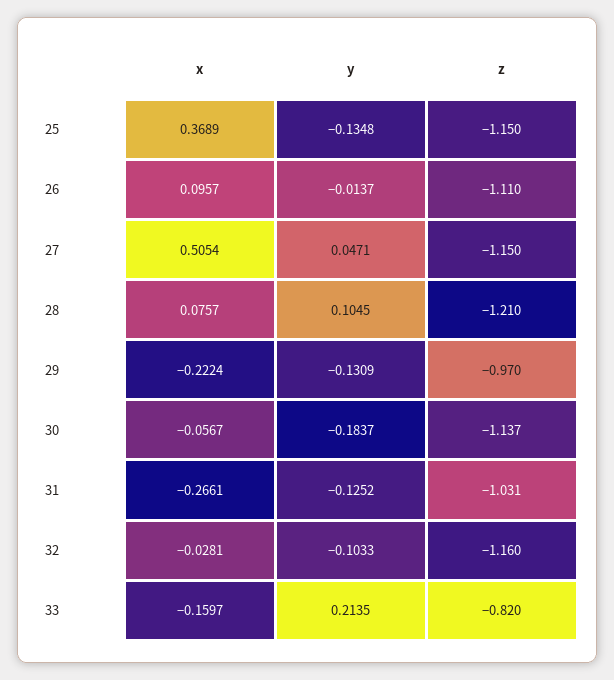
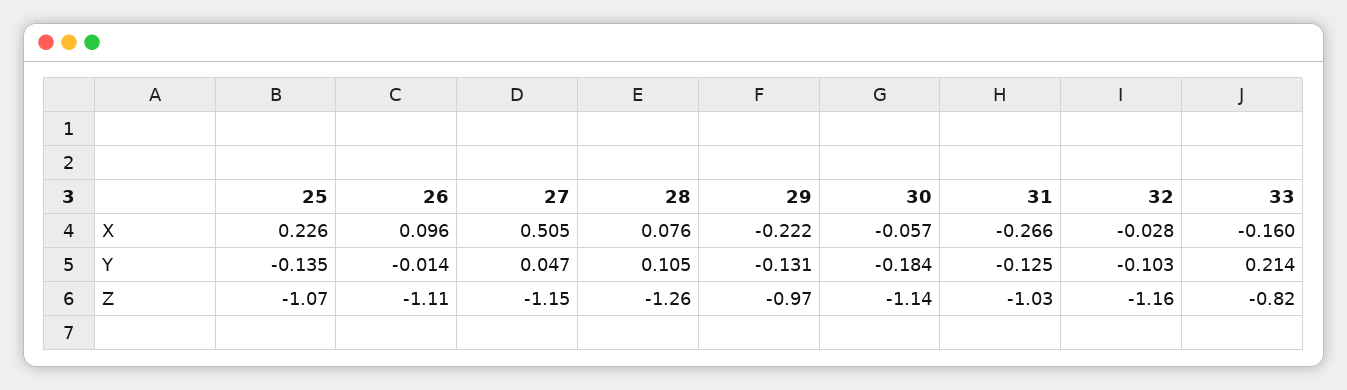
x, 25: 0.3689 -> 0.226
z, 25: -1.15 -> -1.07
z, 28: -1.21 -> -1.26

